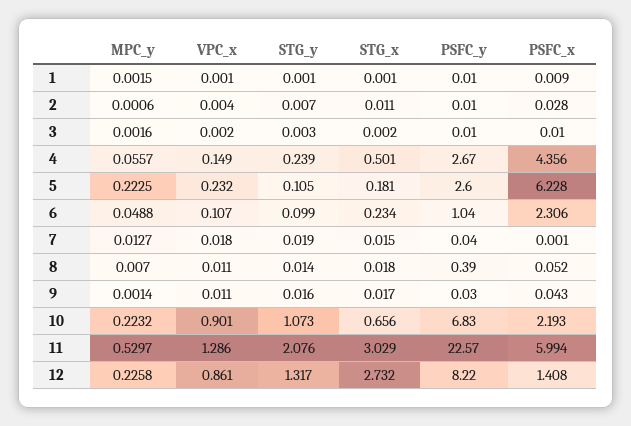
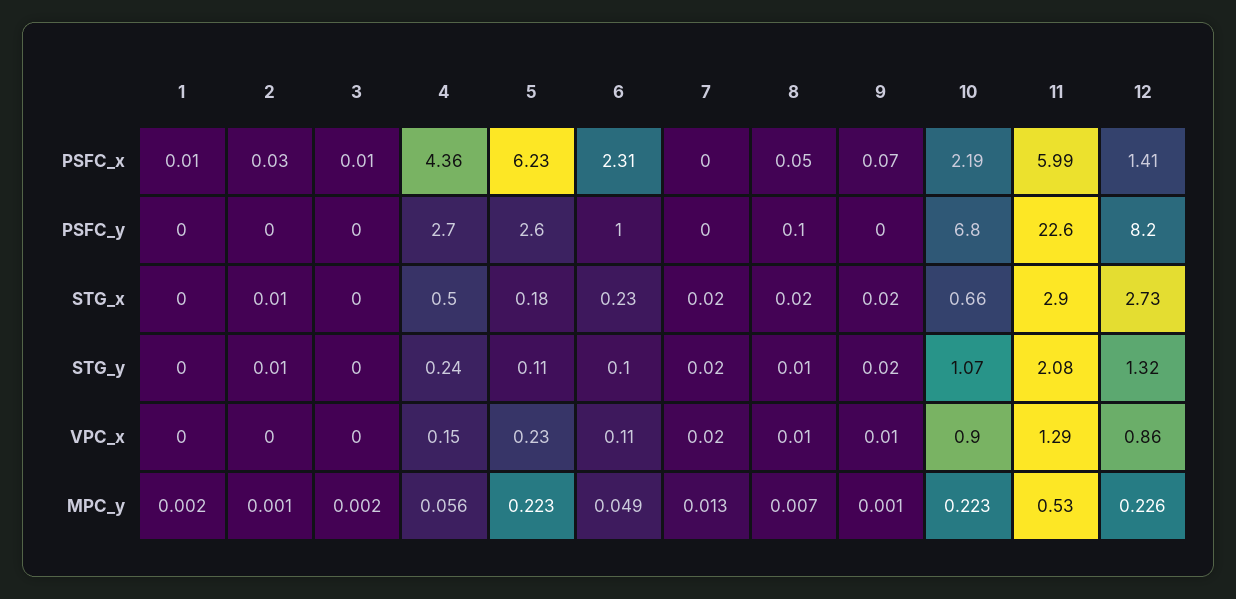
PSFC_y, 8: 0.39 -> 0.1
PSFC_x, 9: 0.043 -> 0.07
STG_x, 11: 3.029 -> 2.9

